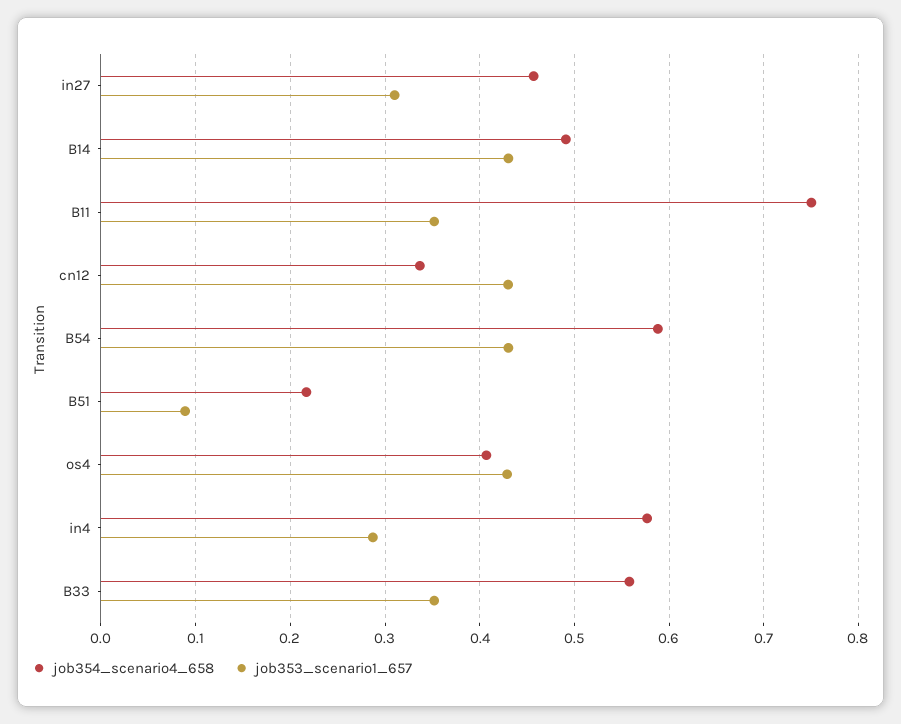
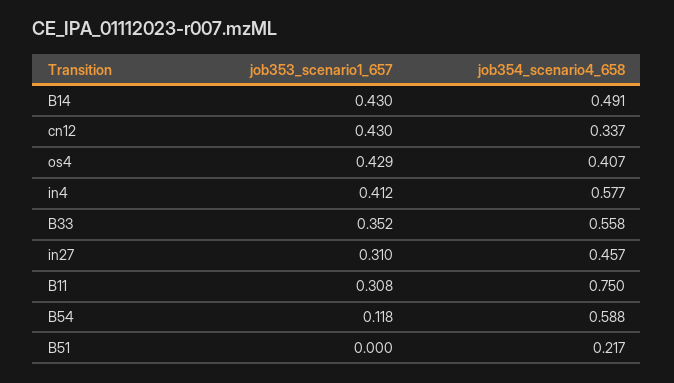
job353_scenario1_657, B11: 0.35 -> 0.308
job353_scenario1_657, B54: 0.43 -> 0.118
job353_scenario1_657, B51: 0.09 -> 0
job353_scenario1_657, in4: 0.29 -> 0.412

